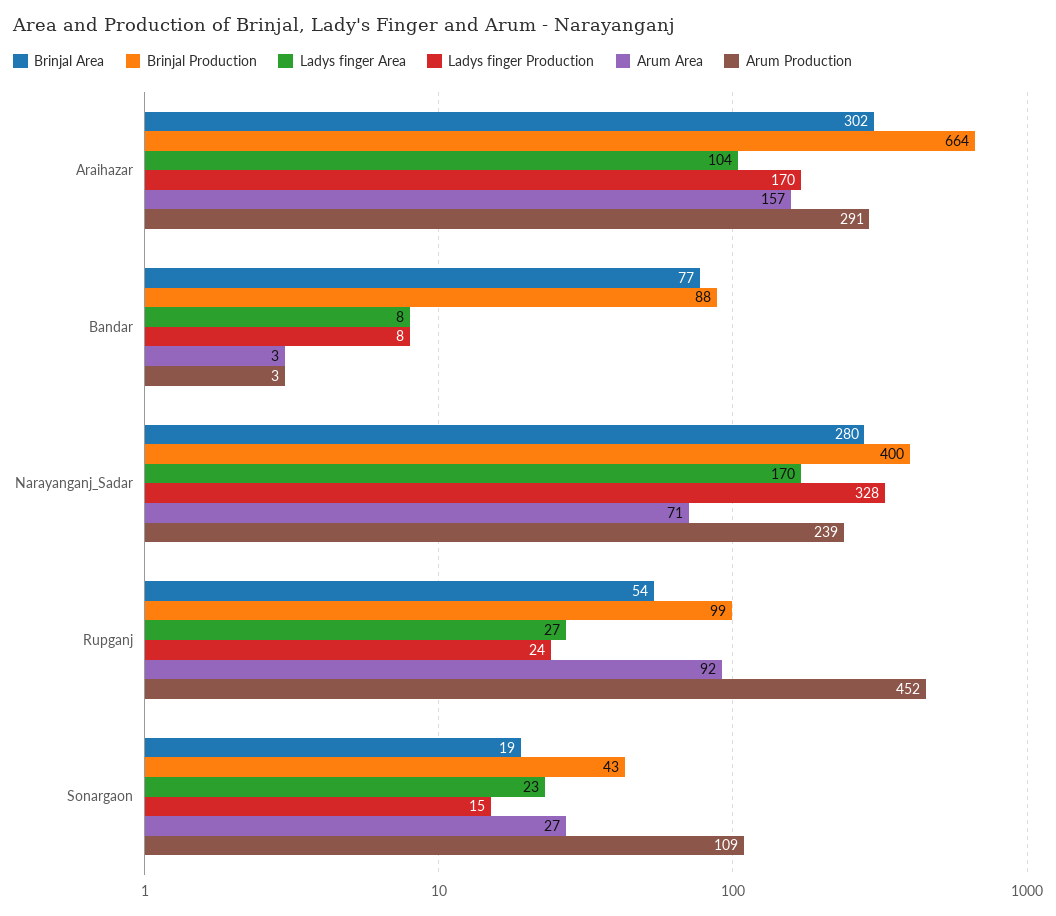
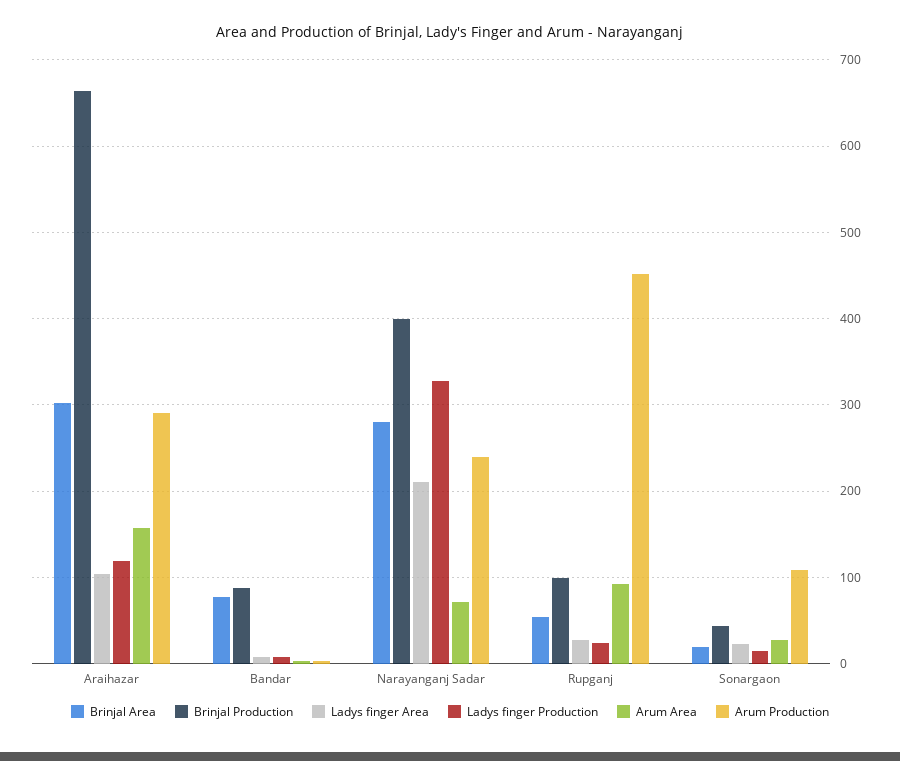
Ladys finger Production, Araihazar: 170 -> 120
Ladys finger Area, Narayanganj_Sadar: 170 -> 210

